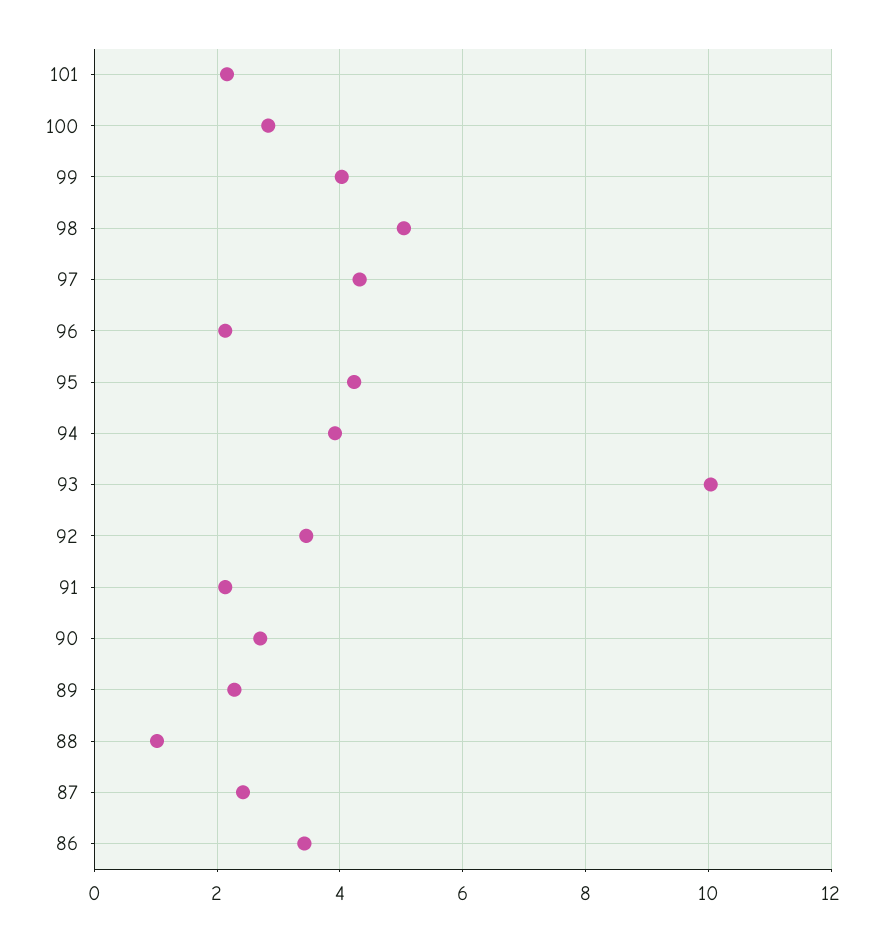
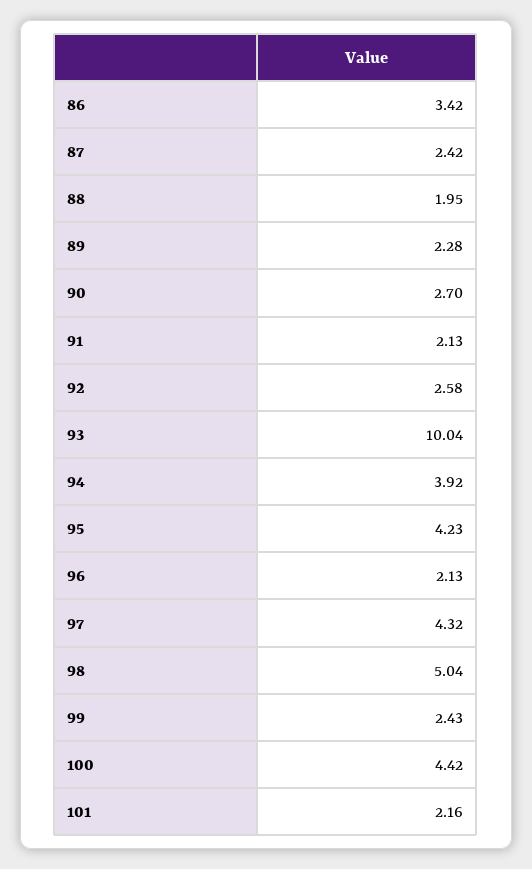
100: 2.8 -> 4.42
99: 4 -> 2.43
92: 3.4 -> 2.58
88: 1 -> 1.95

